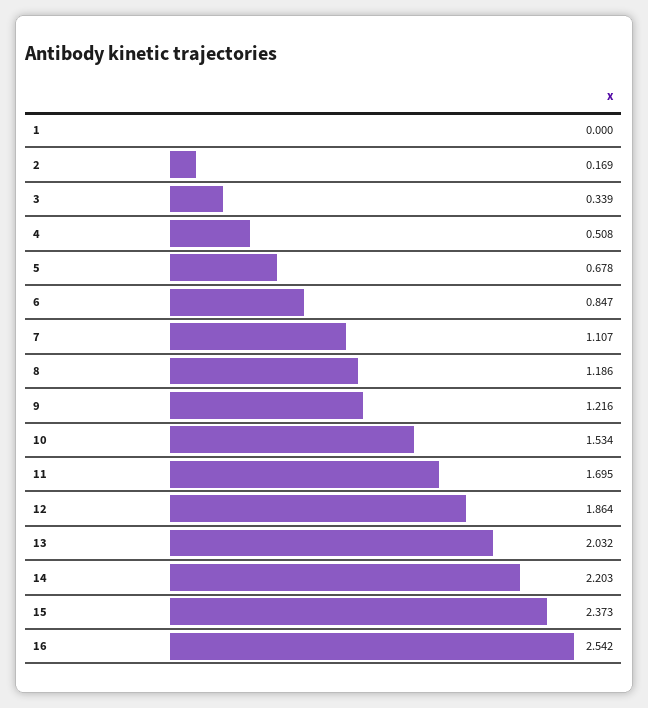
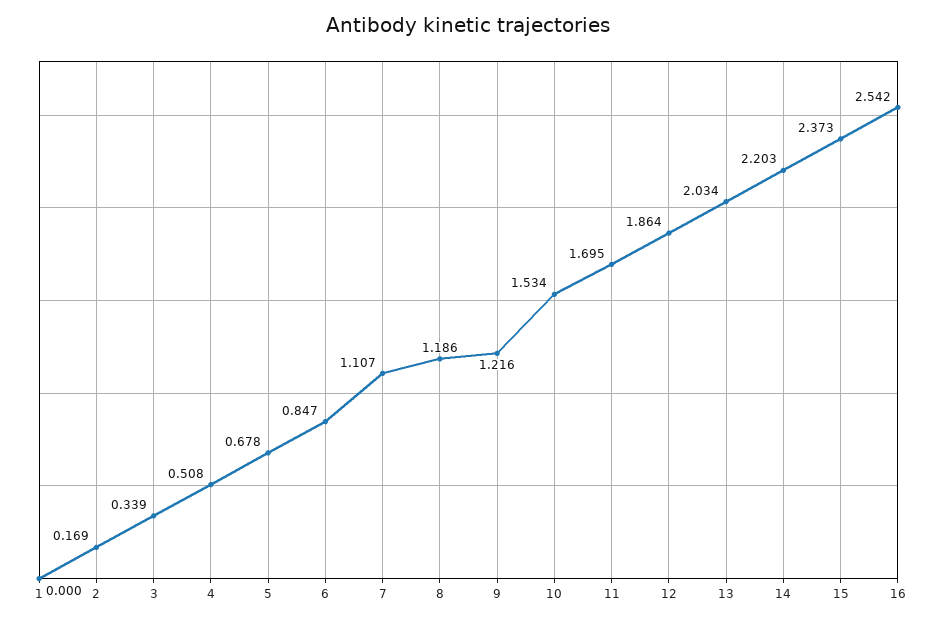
13: 2.032 -> 2.034

